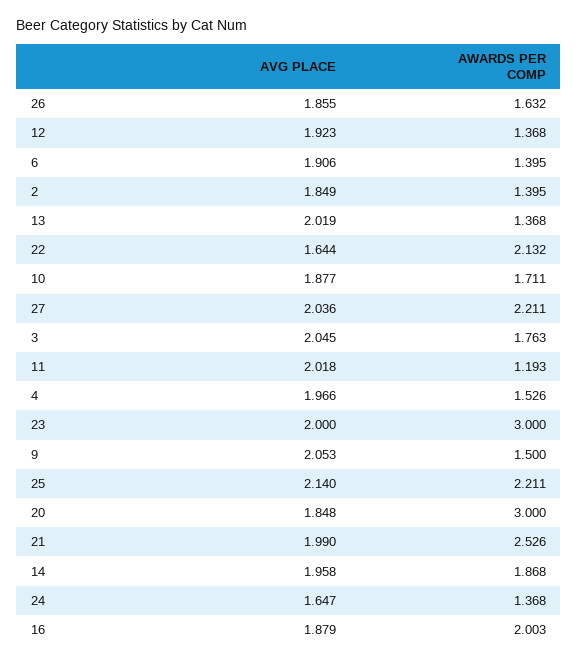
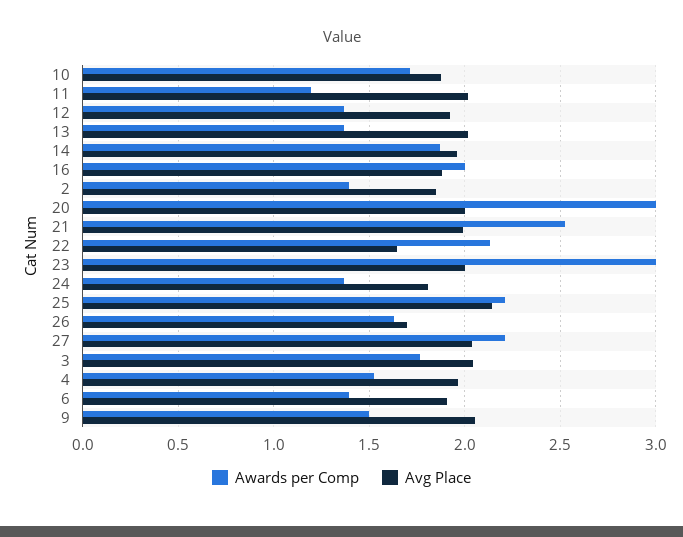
AVG PLACE, 26: 1.855 -> 1.7
AVG PLACE, 20: 1.848 -> 2
AVG PLACE, 24: 1.647 -> 1.8

